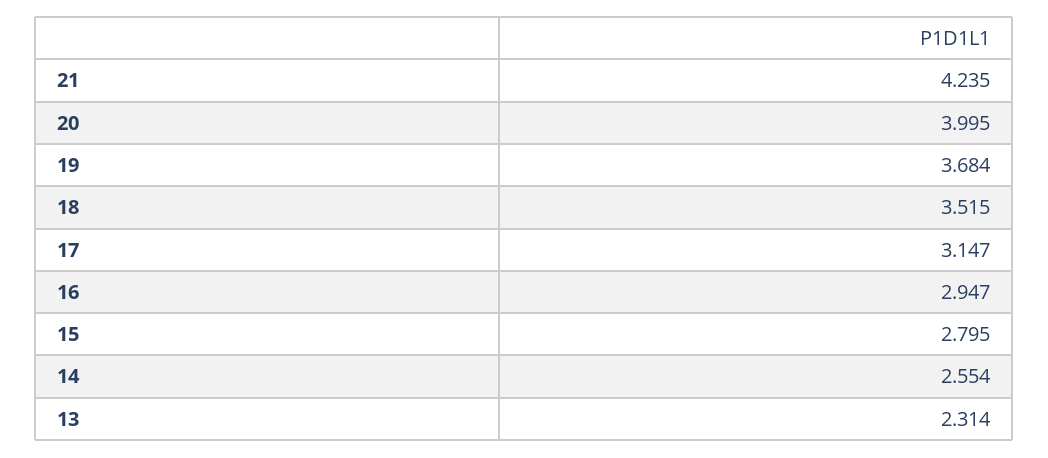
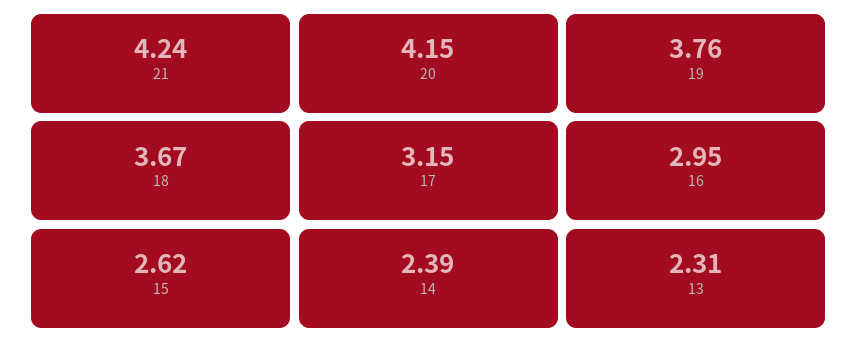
20: 3.995 -> 4.15
19: 3.684 -> 3.76
18: 3.515 -> 3.67
15: 2.795 -> 2.62
14: 2.554 -> 2.39

